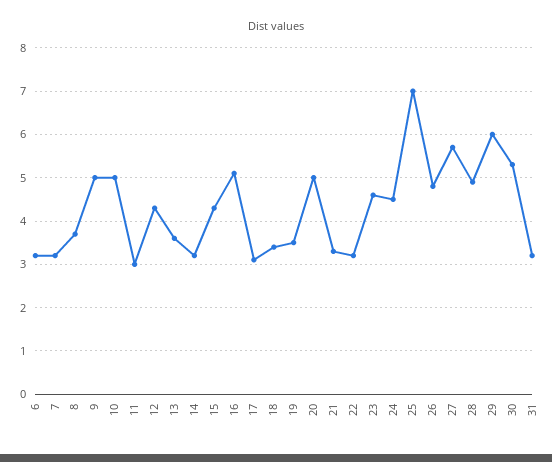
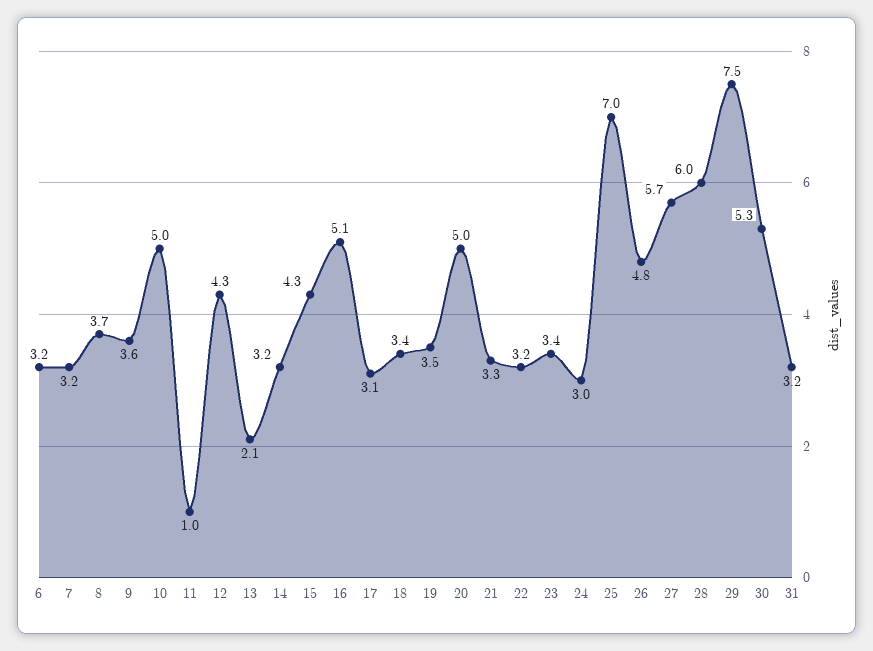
9: 5 -> 3.6
11: 3 -> 1
13: 3.5 -> 2.1
23: 4.5 -> 3.4
24: 4.5 -> 3
28: 5 -> 6
29: 6 -> 7.5

